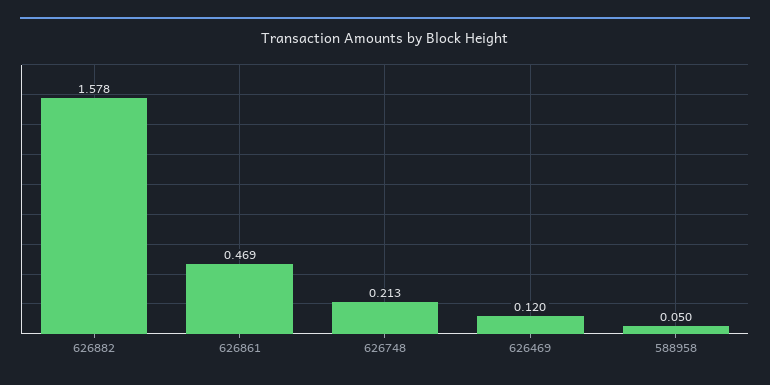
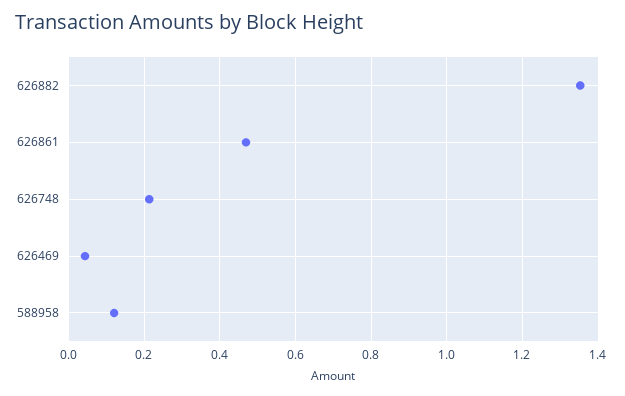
626882: 1.578 -> 1.36
626469: 0.12 -> 0.04
588958: 0.05 -> 0.12

